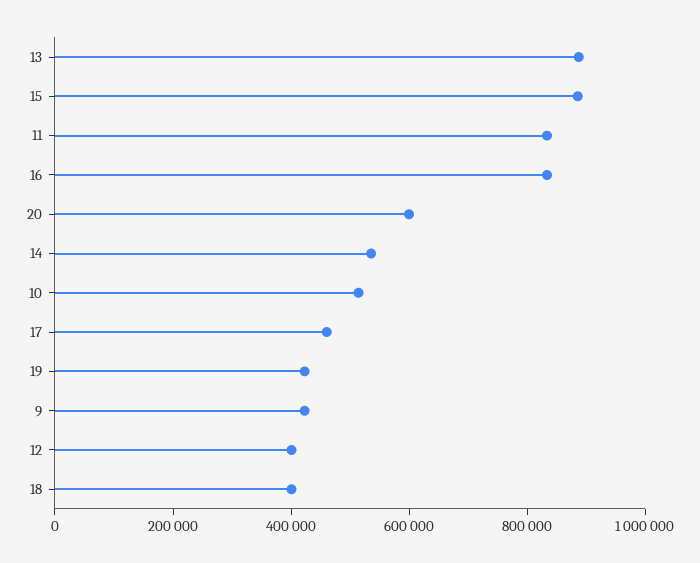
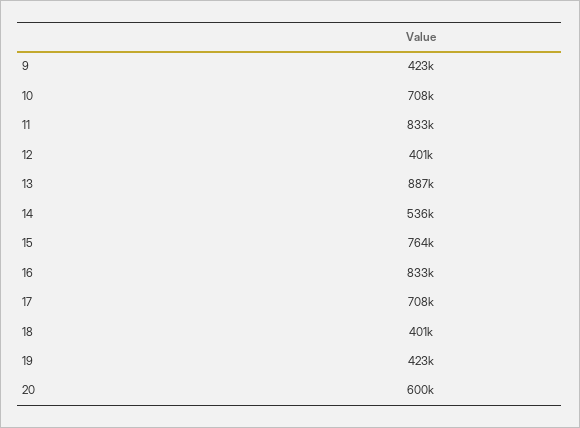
15: 900000 -> 764000
10: 500000 -> 708000
17: 450000 -> 708000

